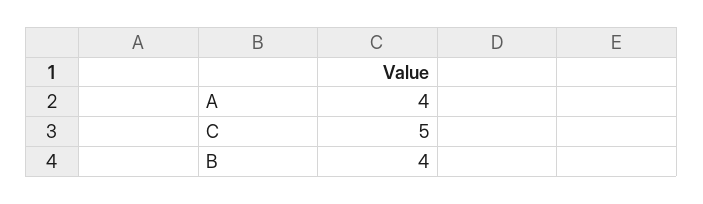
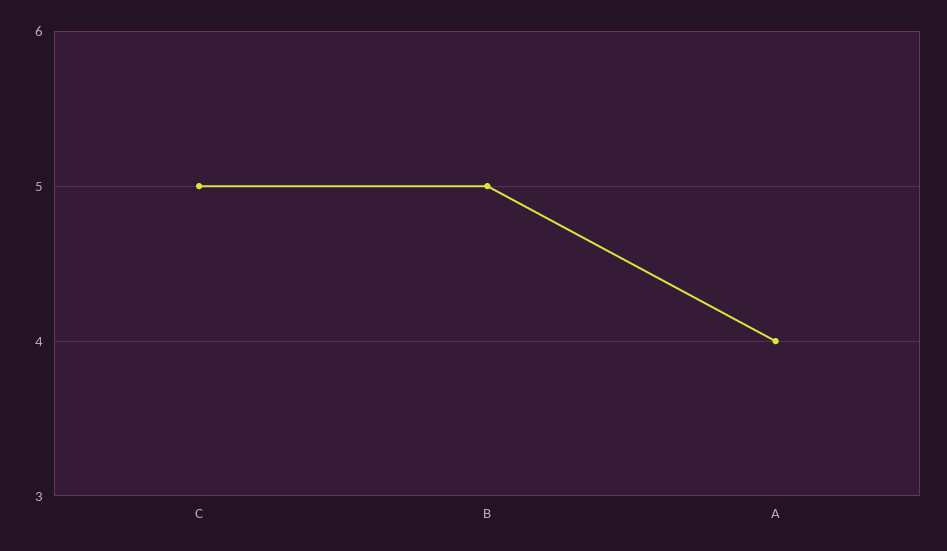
B: 4 -> 5

